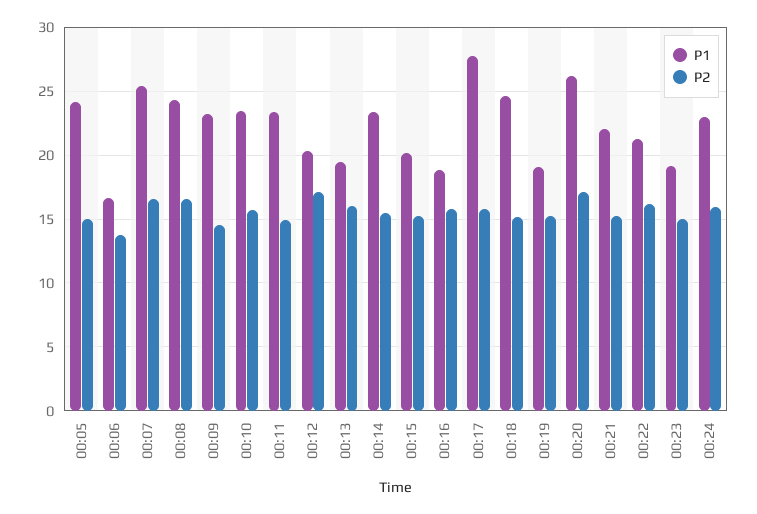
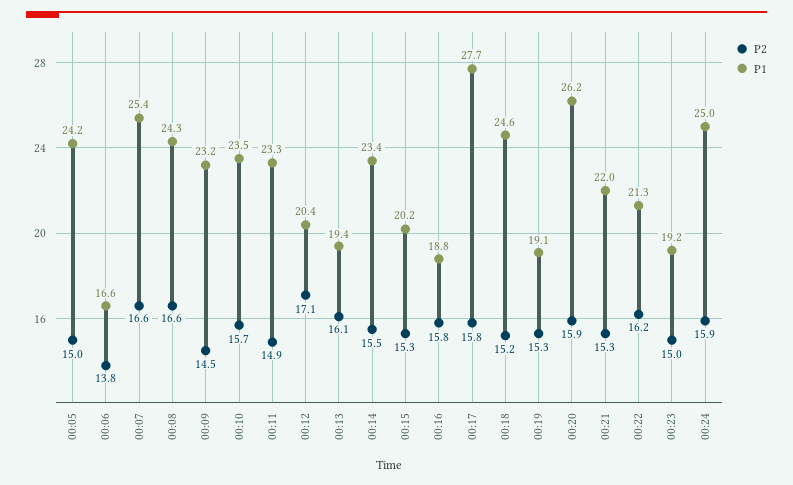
P2, 00:20: 17 -> 15.9
P1, 00:24: 23 -> 25

